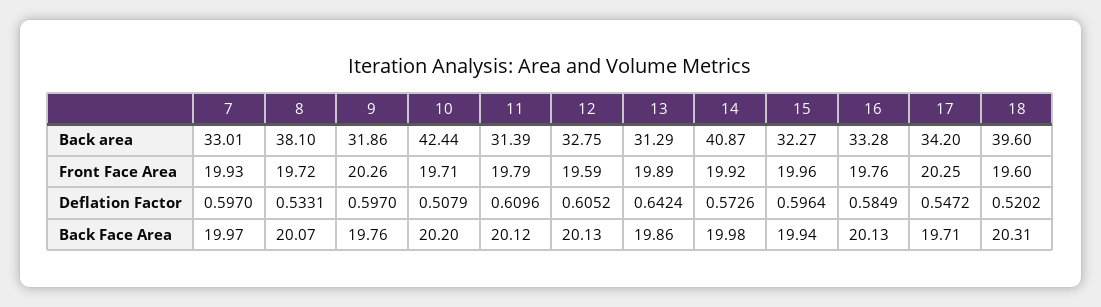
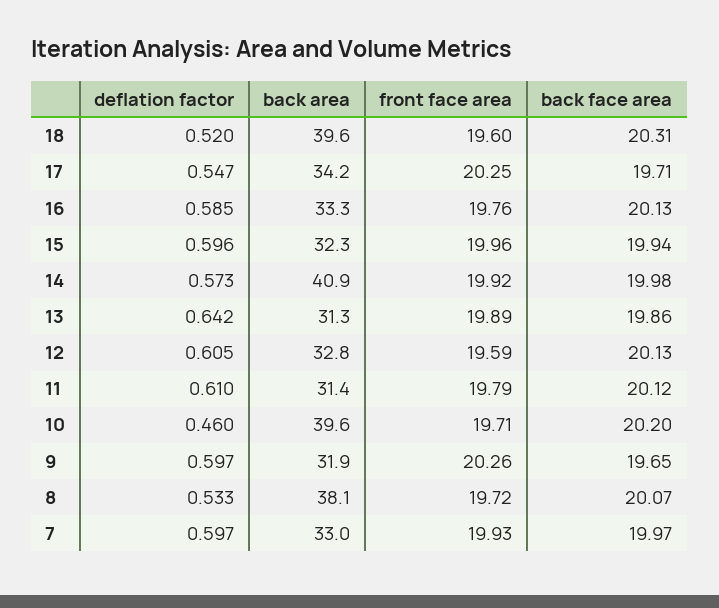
10, Back area: 42.44 -> 39.6
10, Deflation Factor: 0.5079 -> 0.46
9, Back Face Area: 19.76 -> 19.65

